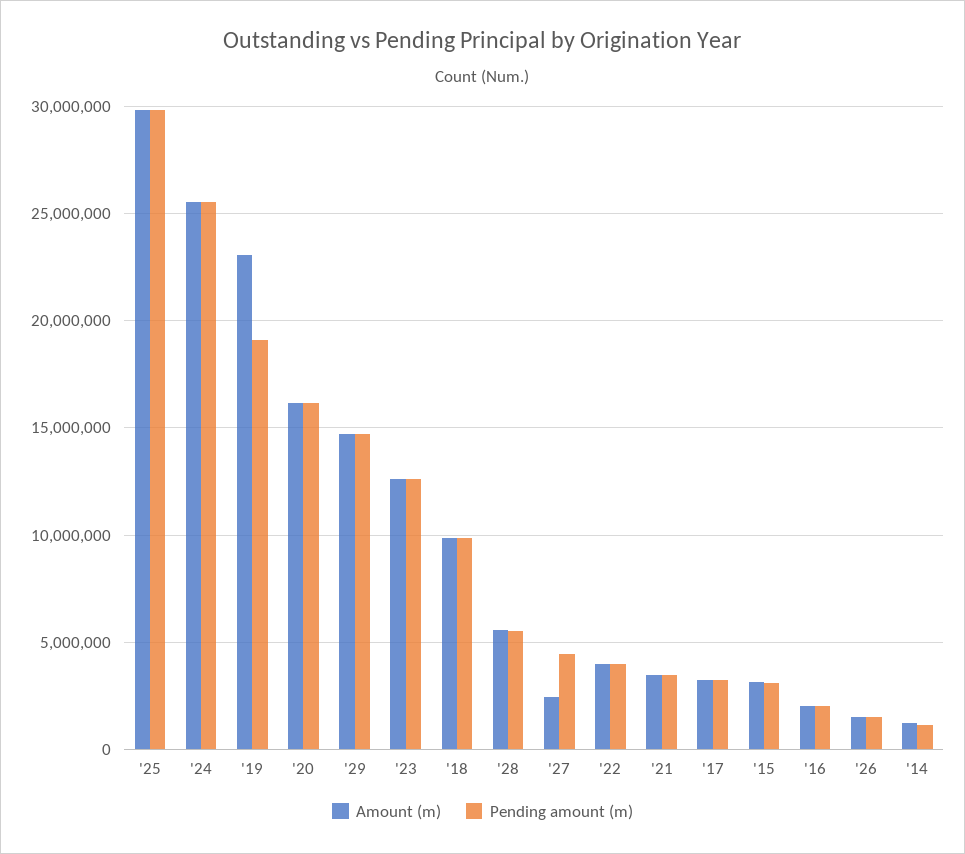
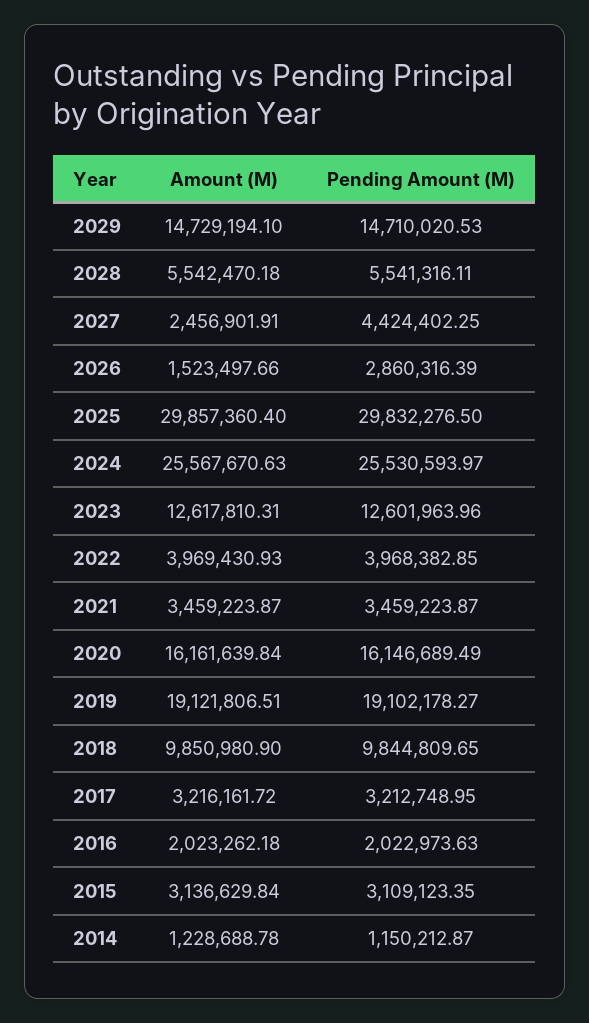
Amount (m), '19: 23000000 -> 19121806.51
Pending amount (m), '26: 1500000 -> 2860316.39

